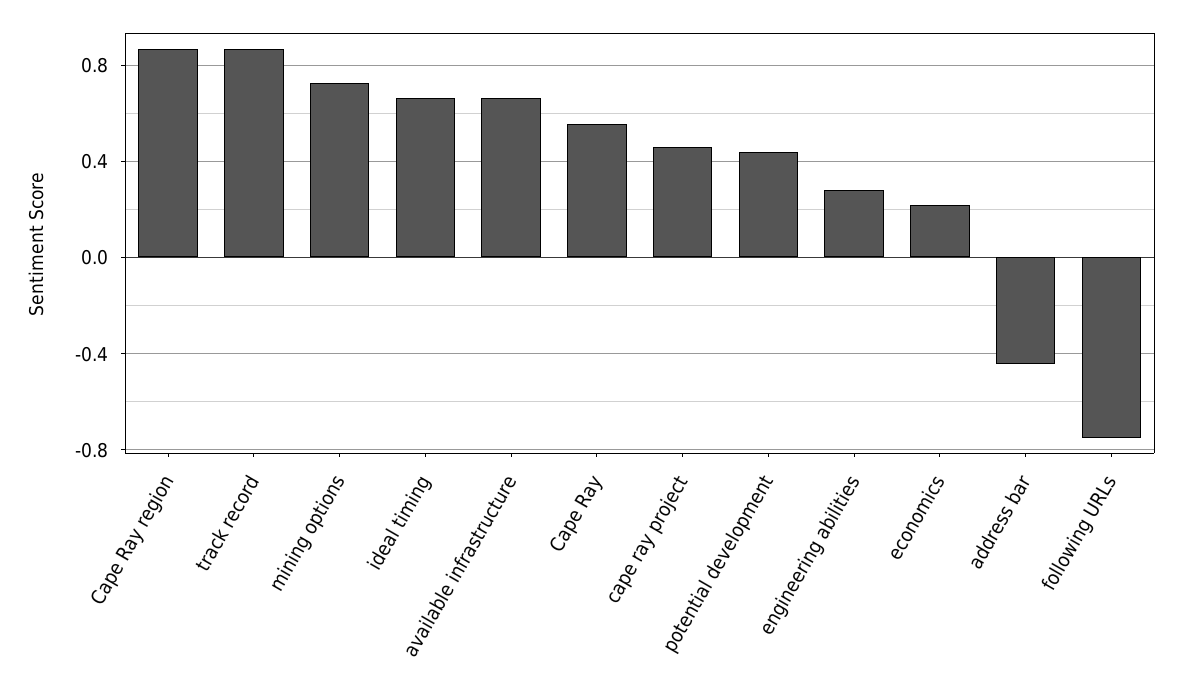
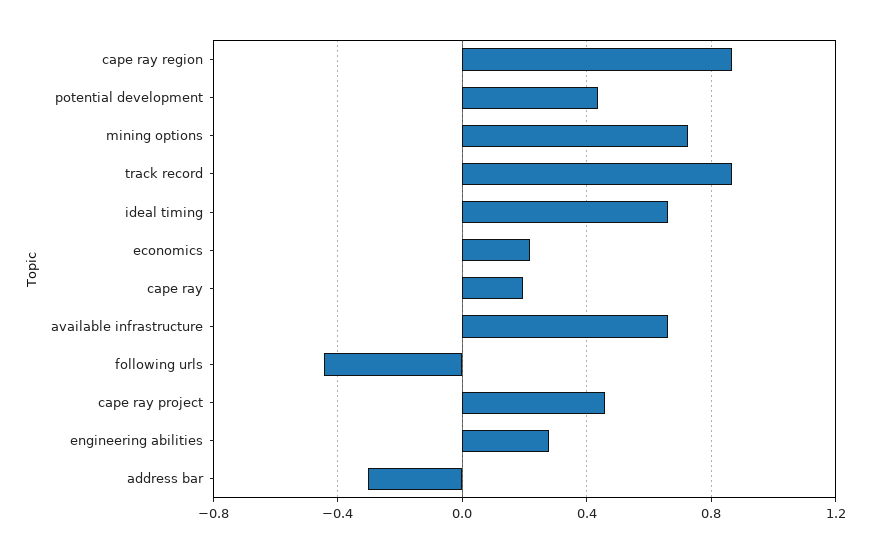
Cape Ray: 0.55 -> 0.2
address bar: -0.45 -> -0.3
following URLs: -0.75 -> -0.45

